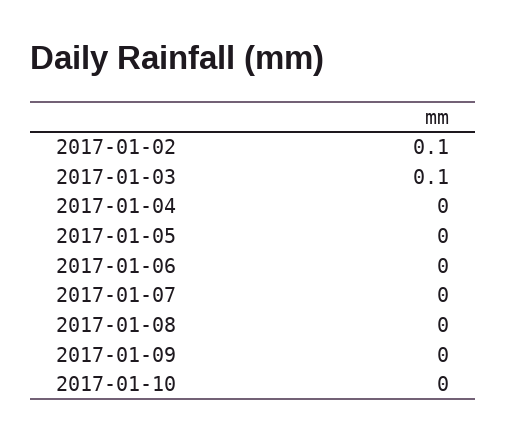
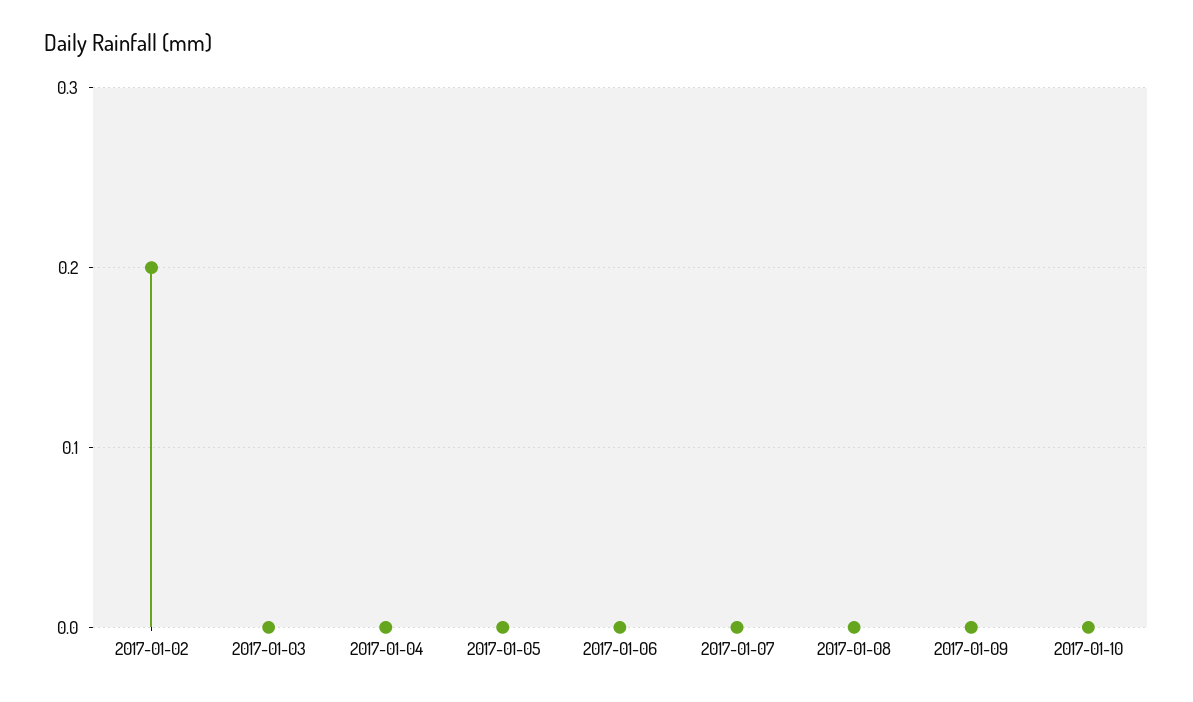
2017-01-02: 0.1 -> 0.2
2017-01-03: 0.1 -> 0

